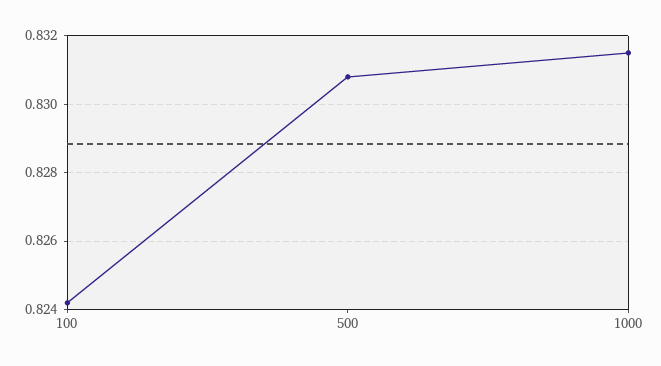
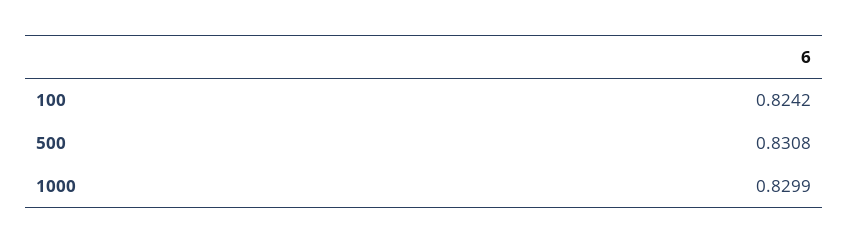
1000: 0.8315 -> 0.8299

